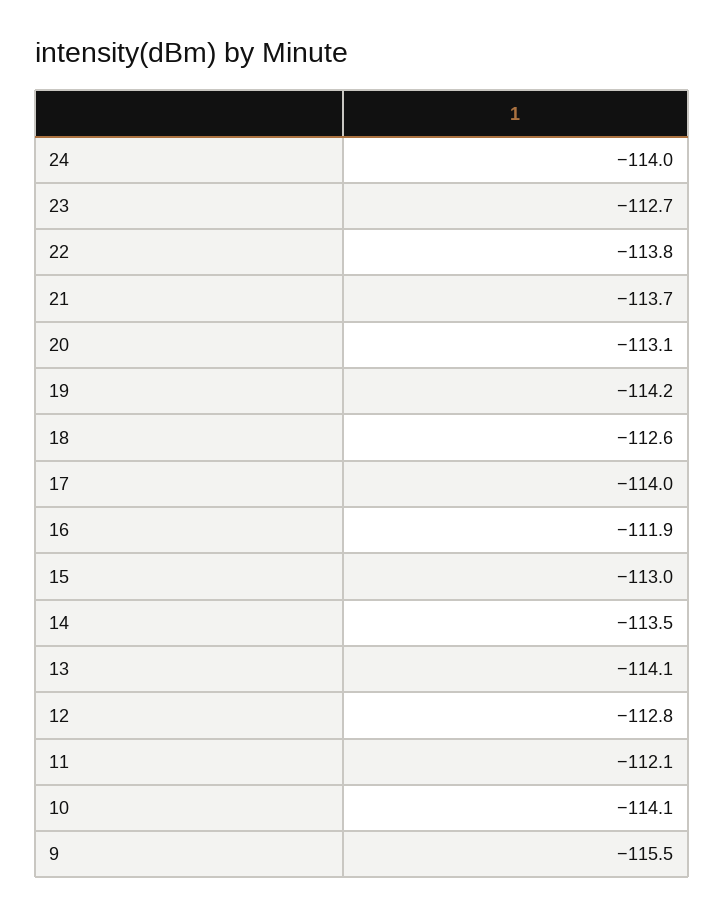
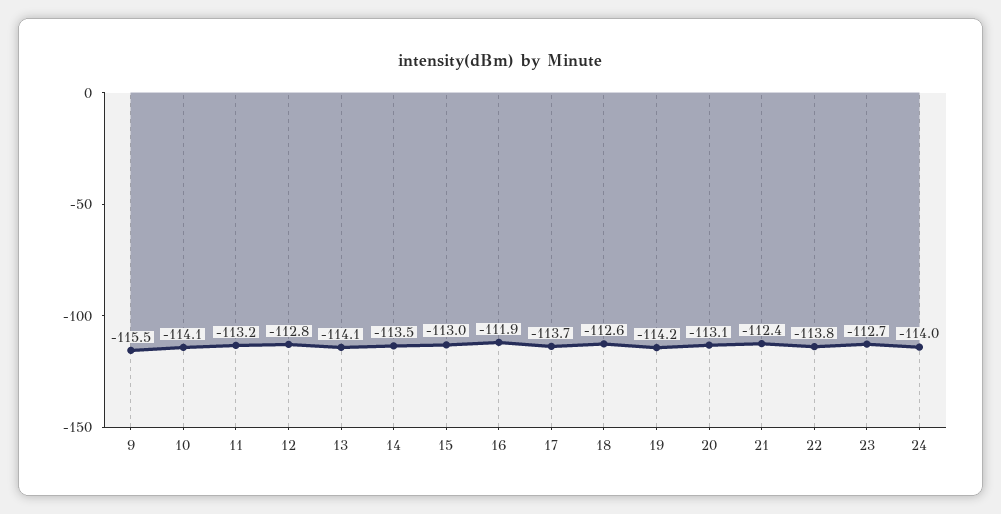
21: -113.7 -> -112.4
17: -114 -> -113.7
11: -112.1 -> -113.2

